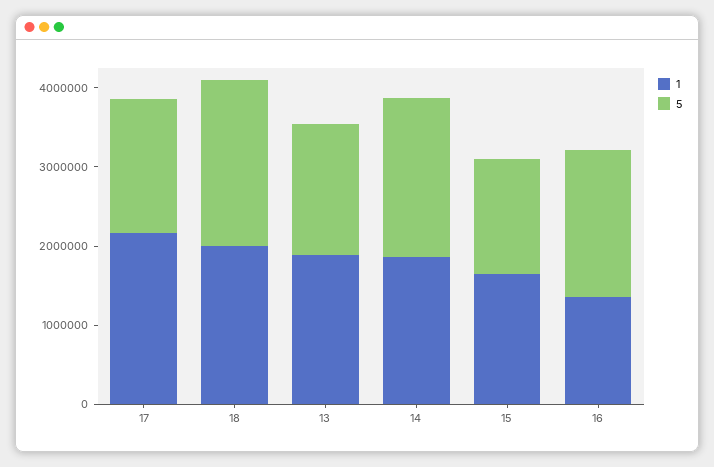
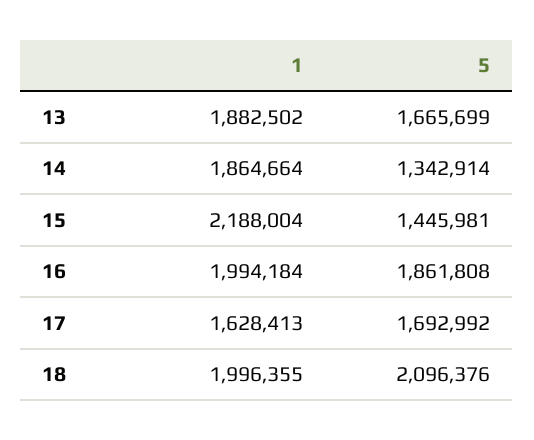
1, 17: 2200000 -> 1628413
5, 14: 2000000 -> 1342914
1, 15: 1600000 -> 2188004
1, 16: 1400000 -> 1994184

